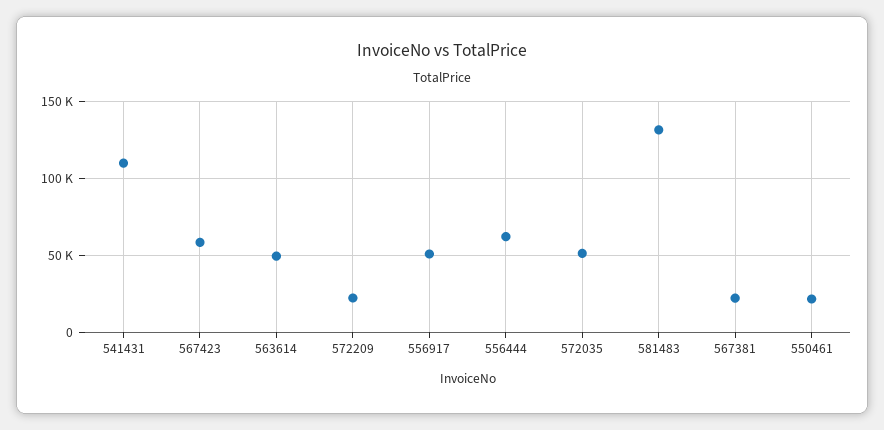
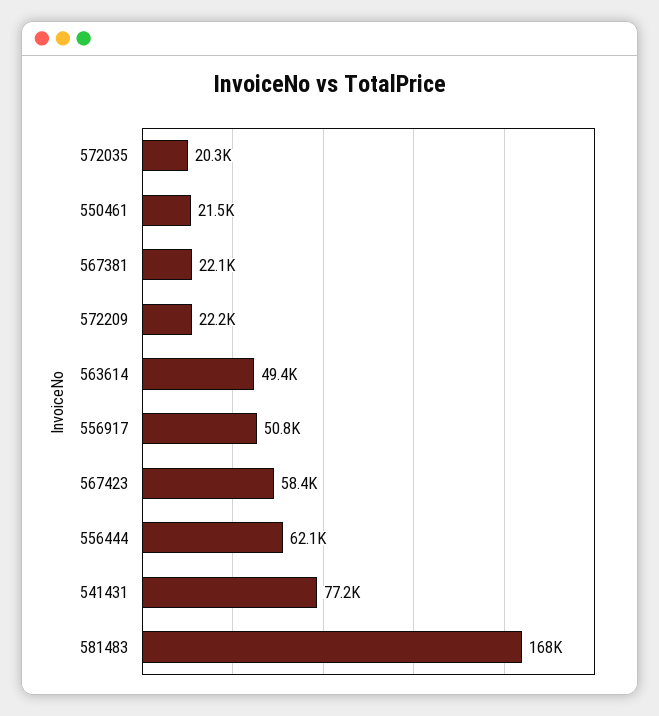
541431: 110000 -> 77200
572035: 50000 -> 20300
581483: 130000 -> 168000

